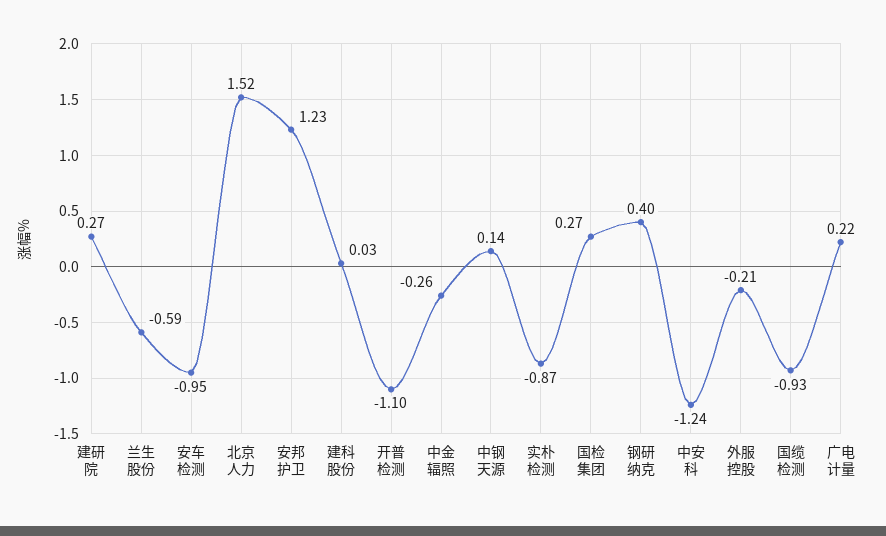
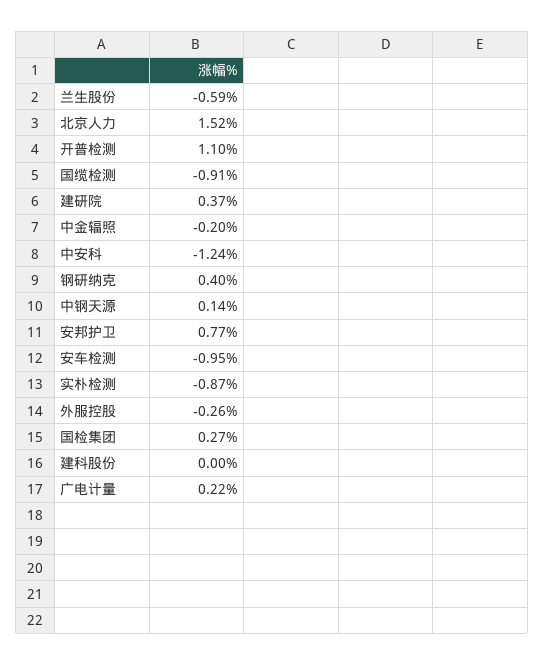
建研院: 0.27 -> 0.37
安邦护卫: 1.23 -> 0.77
建科股份: 0.03 -> 0
开普检测: -1.1 -> 1.1
中金辐照: -0.26 -> -0.2
外服控股: -0.21 -> -0.26
国缆检测: -0.93 -> -0.91

